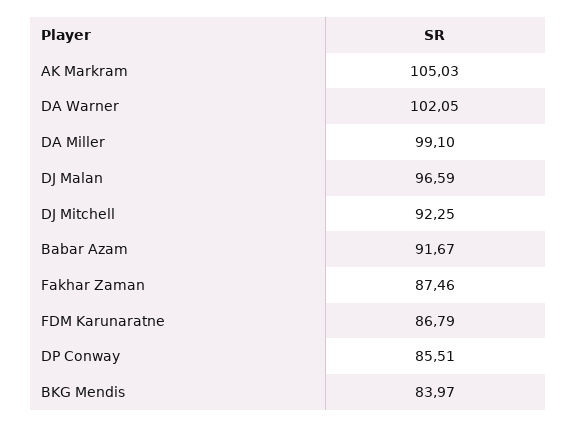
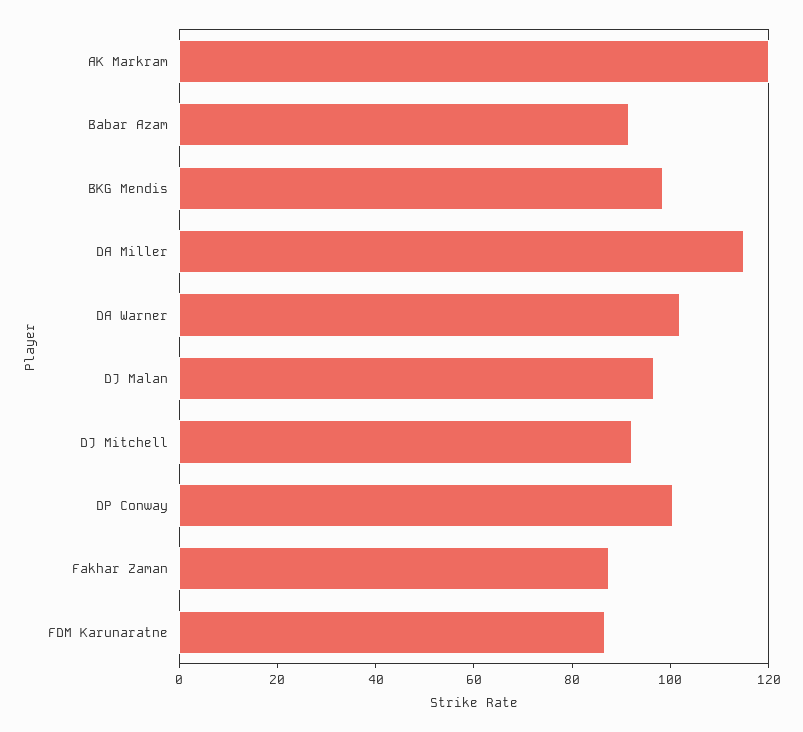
AK Markram: 105.03 -> 120
DA Miller: 99.1 -> 115
DP Conway: 85.51 -> 100
BKG Mendis: 83.97 -> 100

